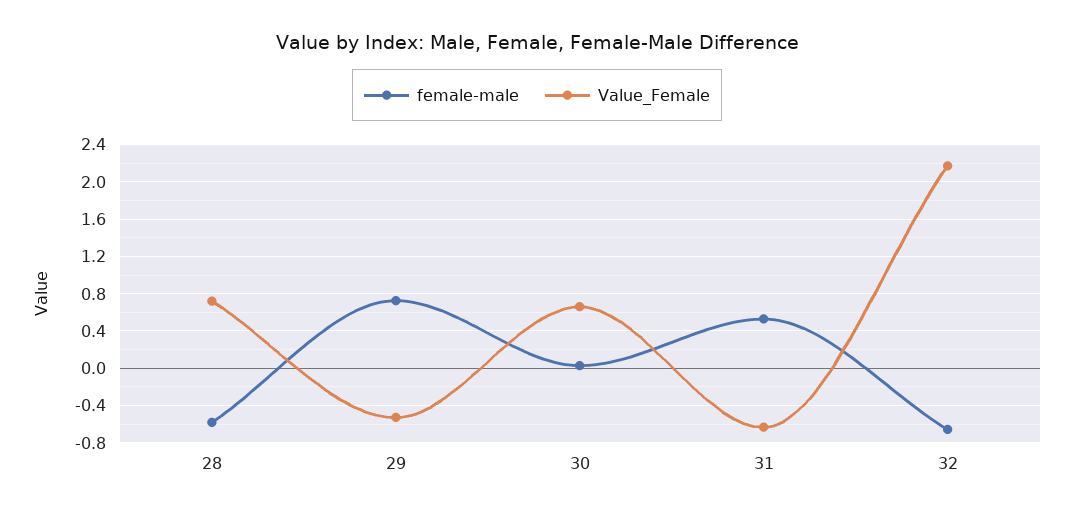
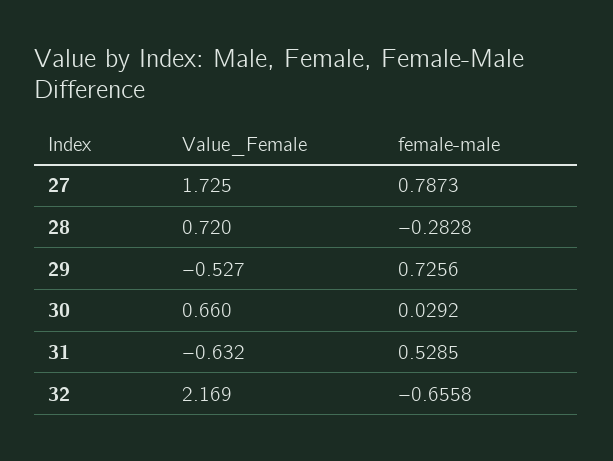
female-male, 28: -0.6 -> -0.2828
Value_Female, 27: none -> 1.725
female-male, 27: none -> 0.7873

